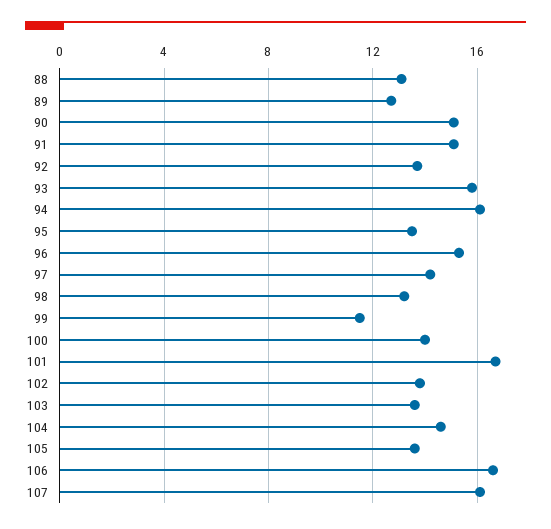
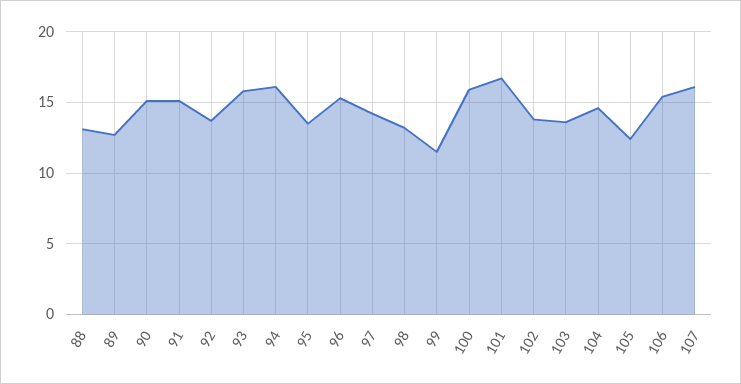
100: 14 -> 16
105: 13.5 -> 12.5
106: 16.5 -> 15.5

